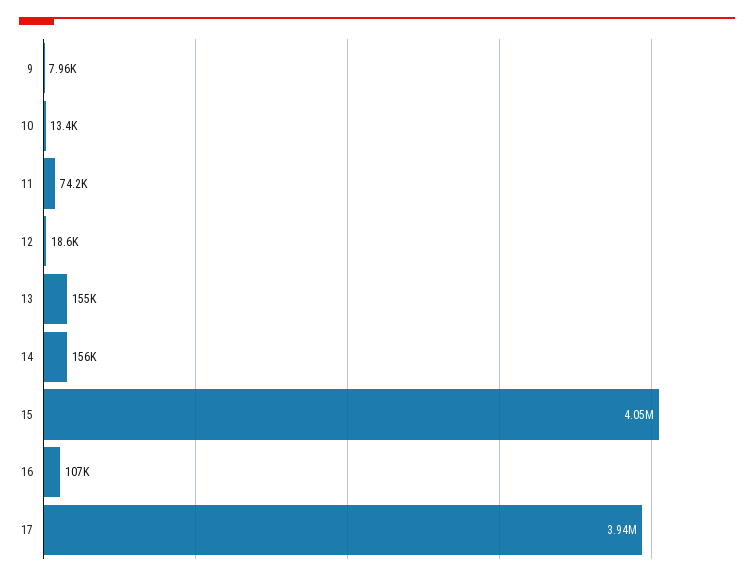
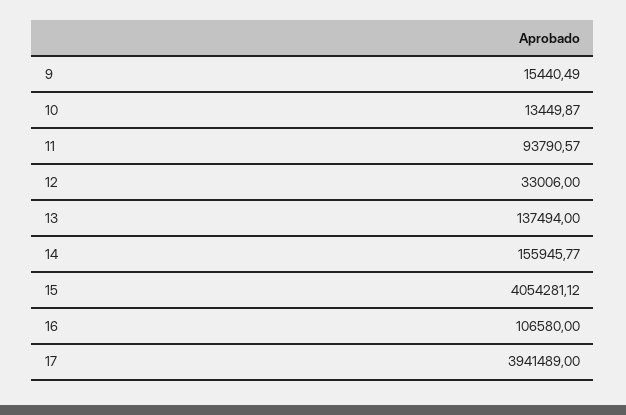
9: 7960 -> 15440.49
11: 74200 -> 93790.57
12: 18600 -> 33006
13: 155000 -> 137494

